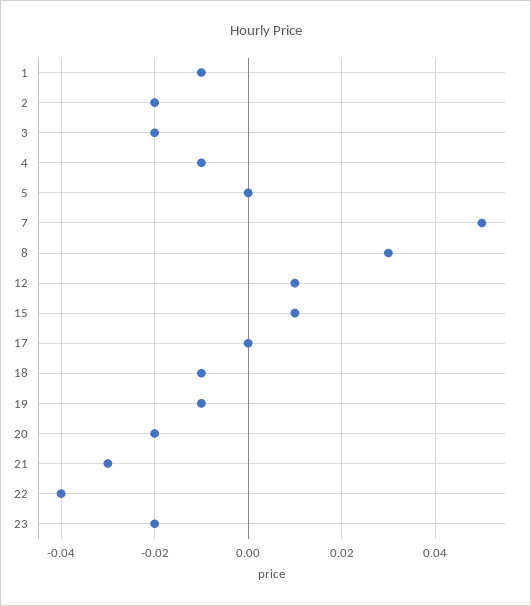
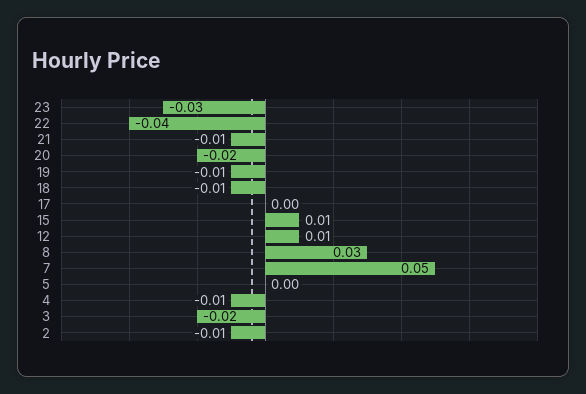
1: -0.01 -> none
2: -0.02 -> -0.01
21: -0.03 -> -0.01
23: -0.02 -> -0.03

